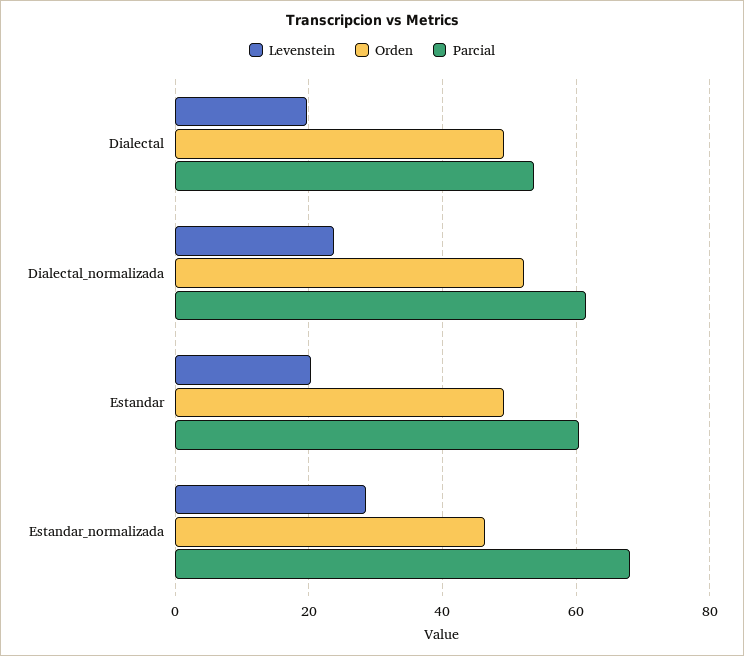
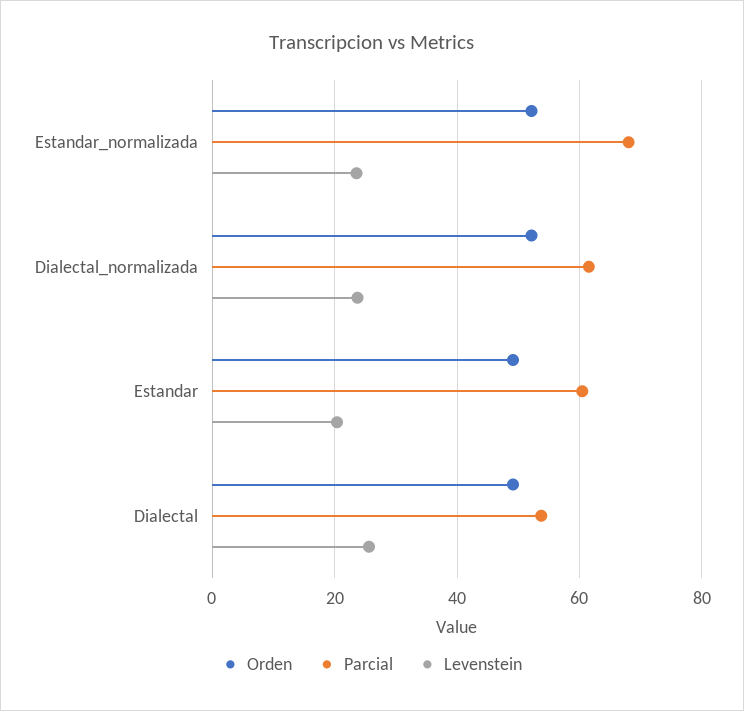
Levenstein, Dialectal: 20 -> 26
Levenstein, Estandar_normalizada: 28 -> 24
Orden, Estandar_normalizada: 46 -> 52

